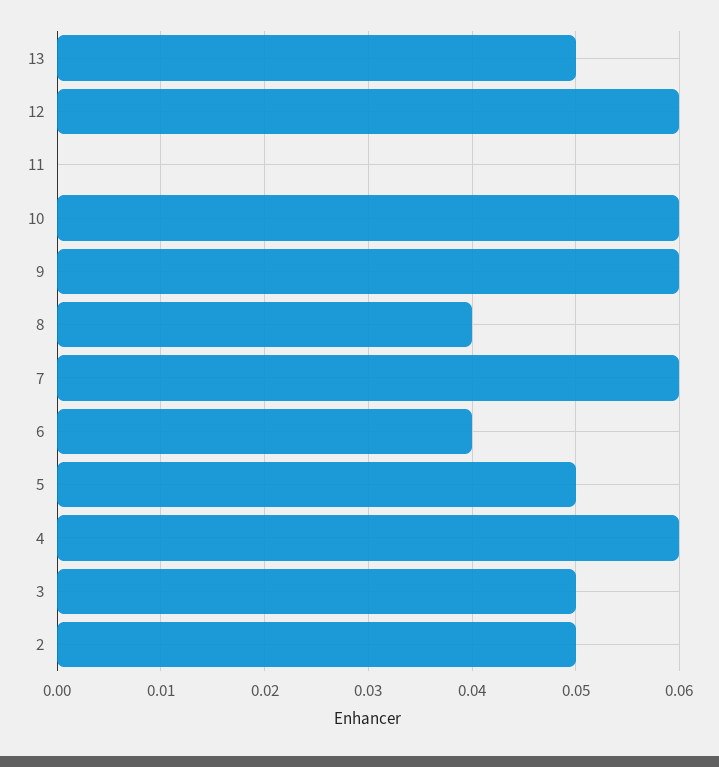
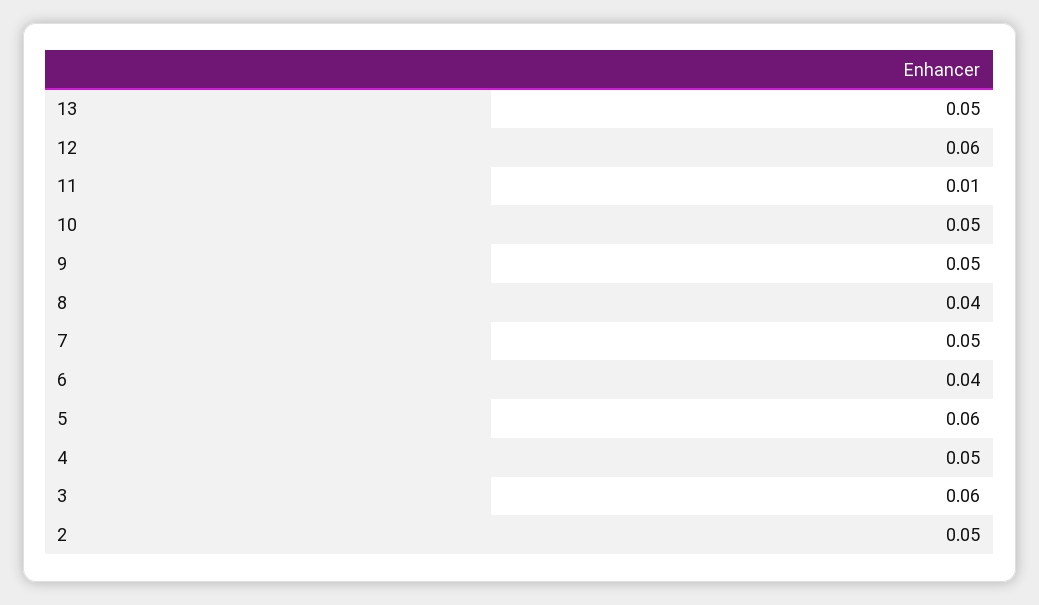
11: 0 -> 0.01
10: 0.06 -> 0.05
9: 0.06 -> 0.05
7: 0.06 -> 0.05
5: 0.05 -> 0.06
4: 0.06 -> 0.05
3: 0.05 -> 0.06

